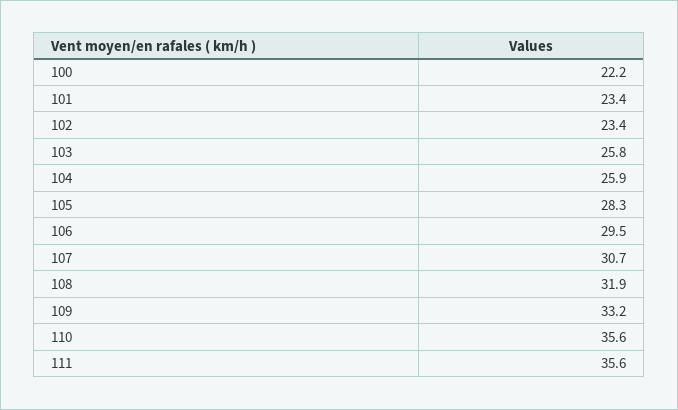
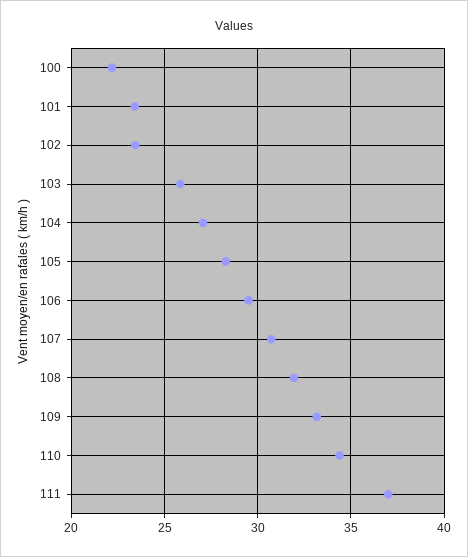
104: 25.9 -> 27
110: 35.6 -> 34.5
111: 35.6 -> 37

